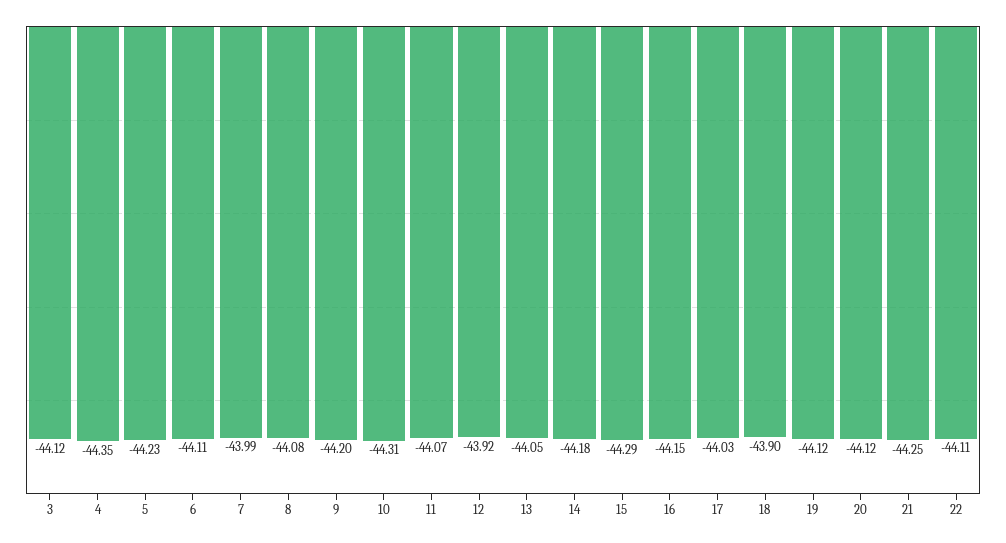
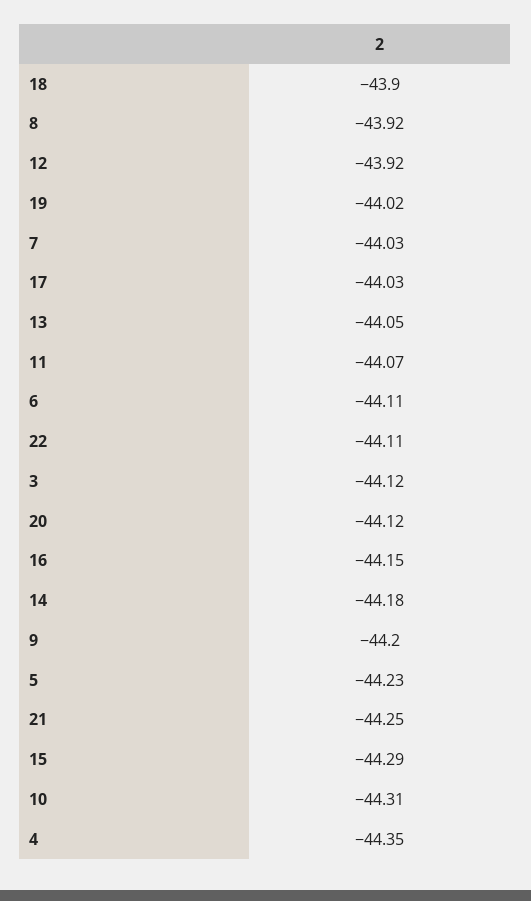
7: -43.99 -> -44.03
8: -44.08 -> -43.92
19: -44.12 -> -44.02

